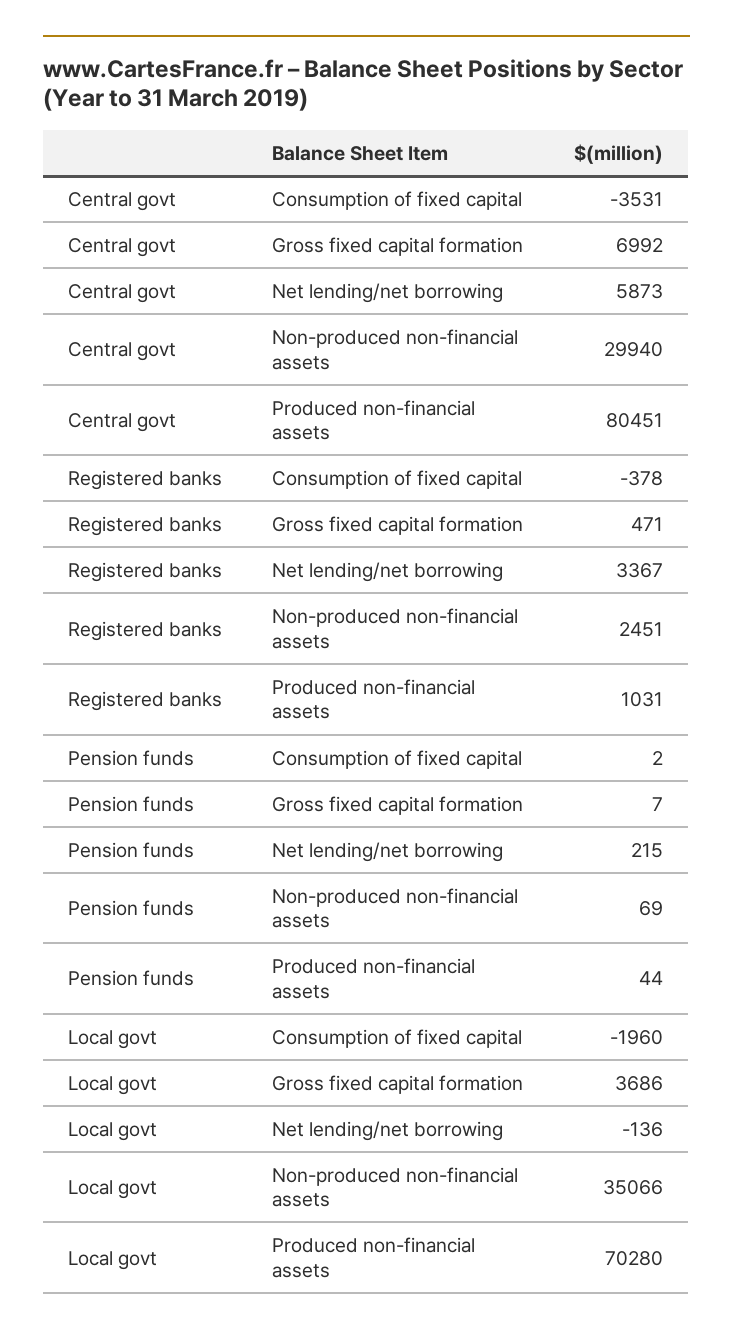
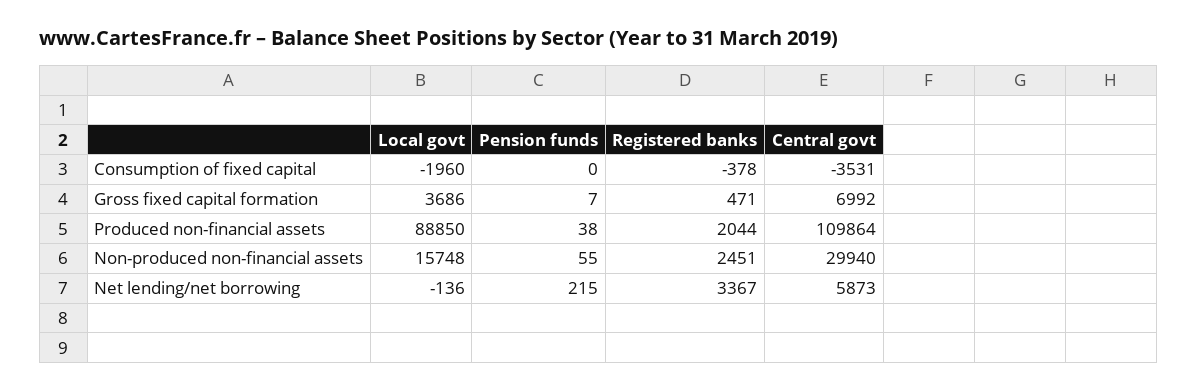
Central govt, Produced non-financial assets: 80451 -> 109864
Registered banks, Produced non-financial assets: 1031 -> 2044
Pension funds, Consumption of fixed capital: 2 -> 0
Pension funds, Non-produced non-financial assets: 69 -> 55
Pension funds, Produced non-financial assets: 44 -> 38
Local govt, Non-produced non-financial assets: 35066 -> 15748
Local govt, Produced non-financial assets: 70280 -> 88850

